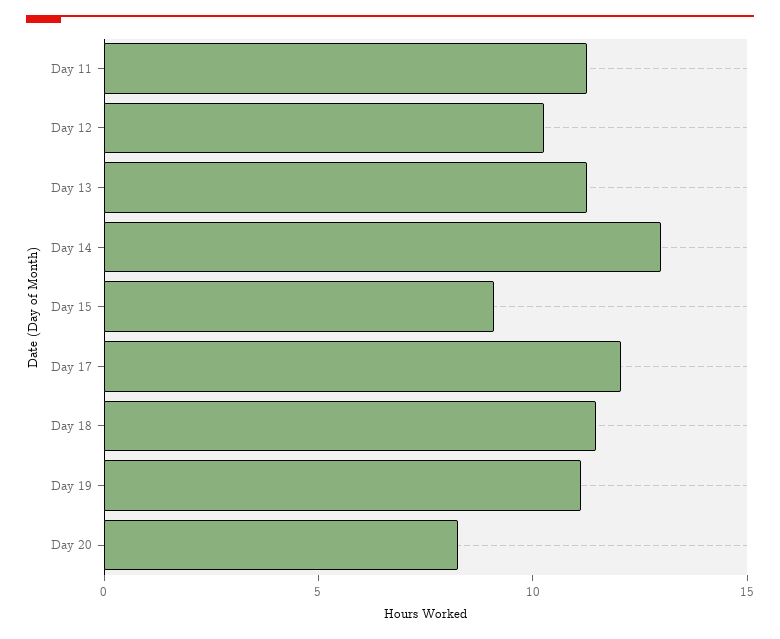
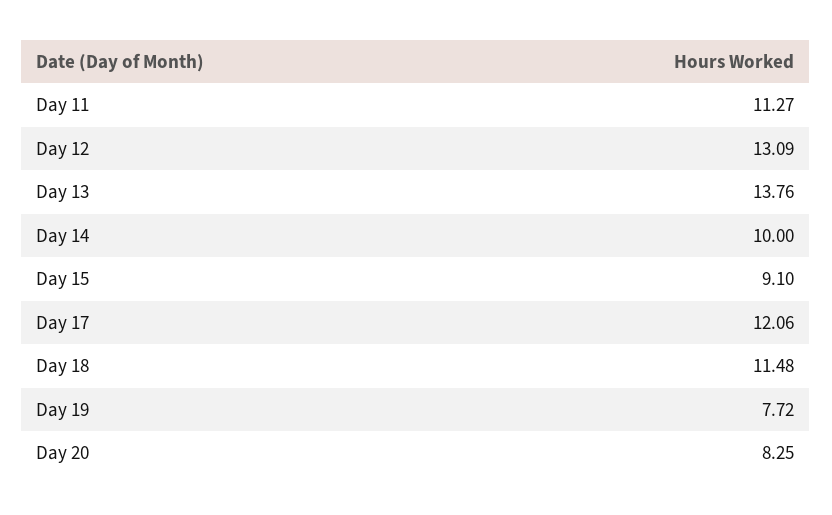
Day 12: 10 -> 13.09
Day 13: 11 -> 13.76
Day 14: 13 -> 10
Day 19: 11 -> 7.72

